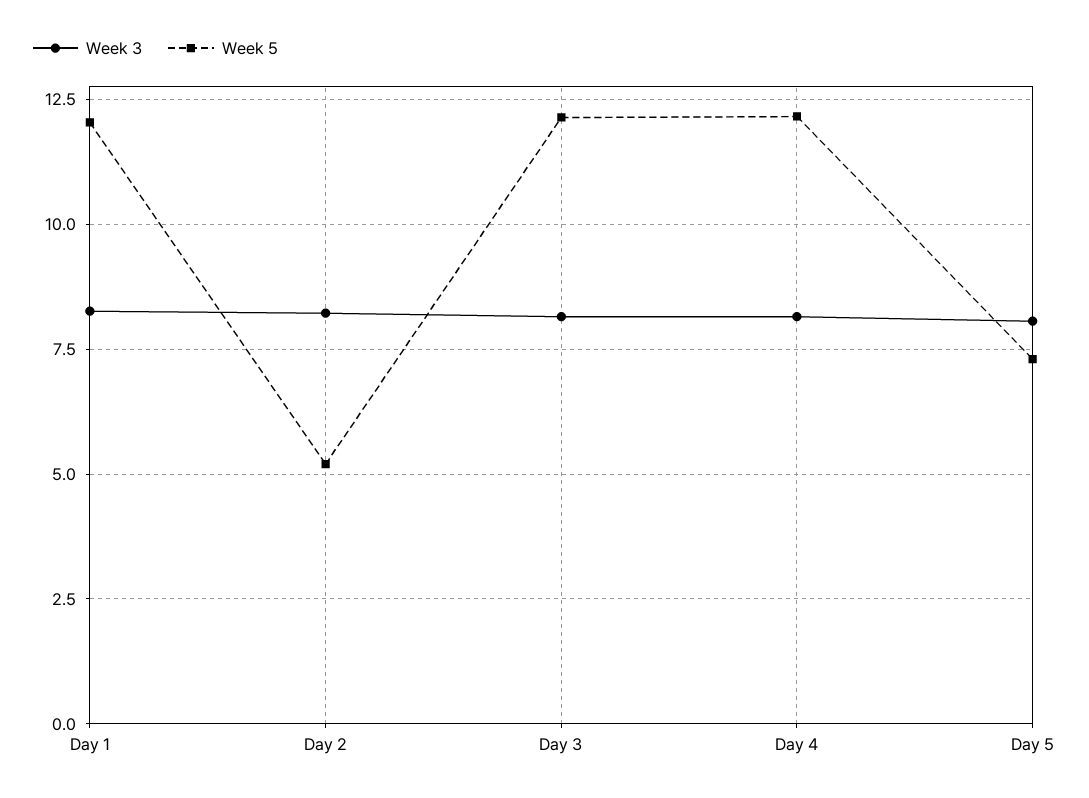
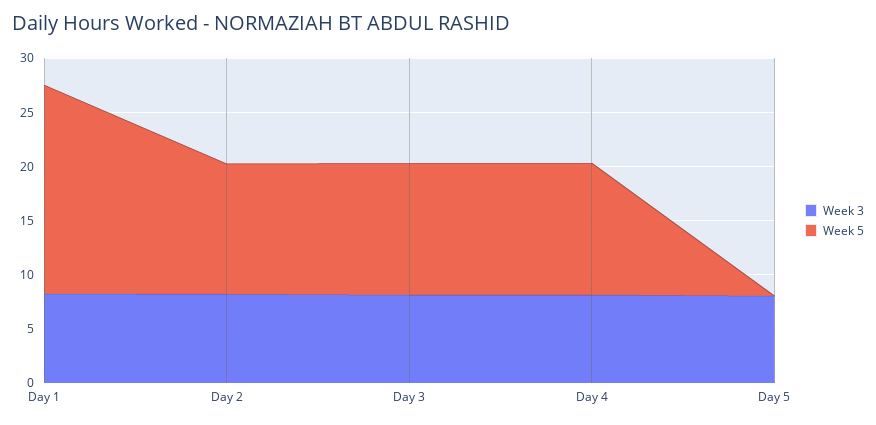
Week 5, Day 1: 12 -> 19
Week 5, Day 2: 5.25 -> 12
Week 5, Day 5: 7.25 -> 0

